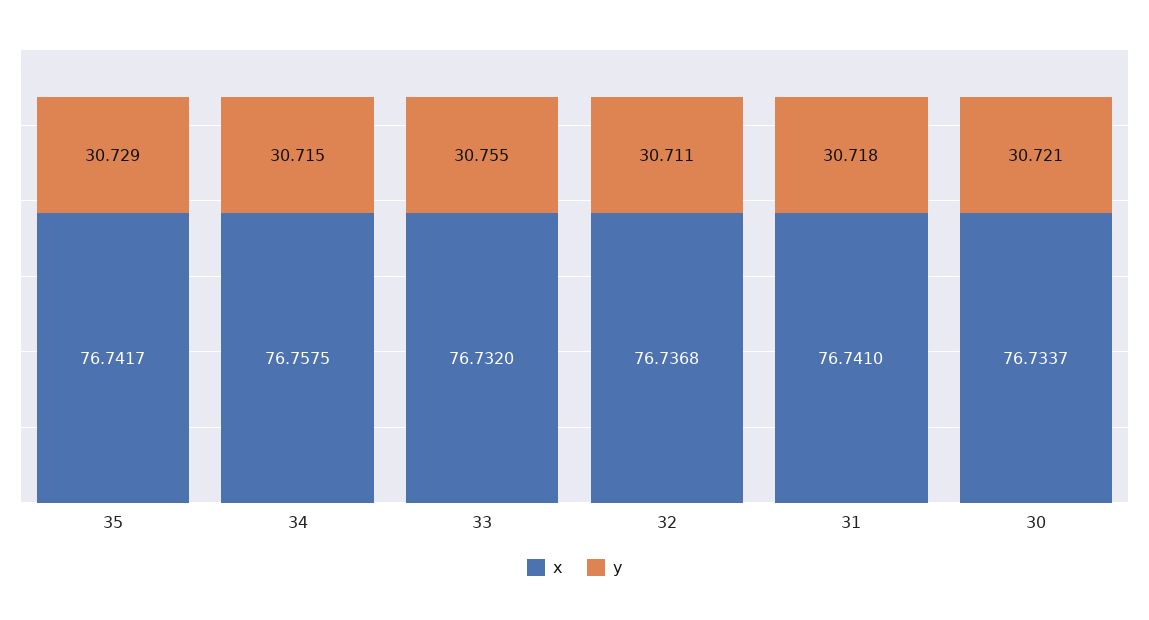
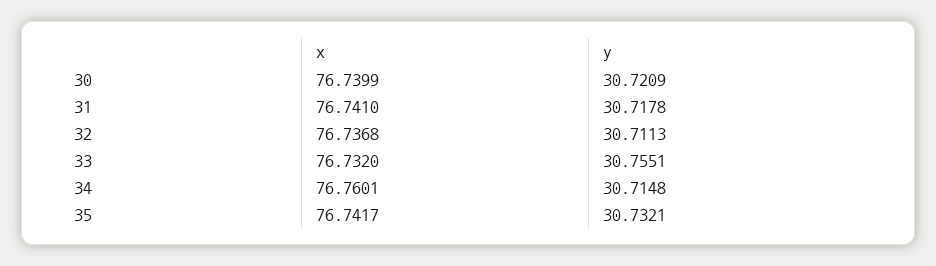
y, 35: 30.729 -> 30.7321
x, 34: 76.7575 -> 76.7601
x, 30: 76.7337 -> 76.7399

